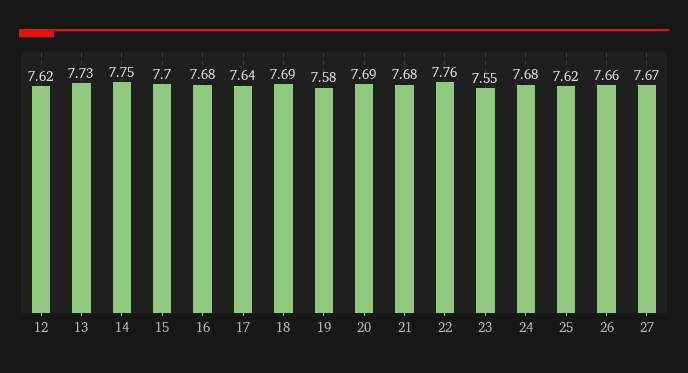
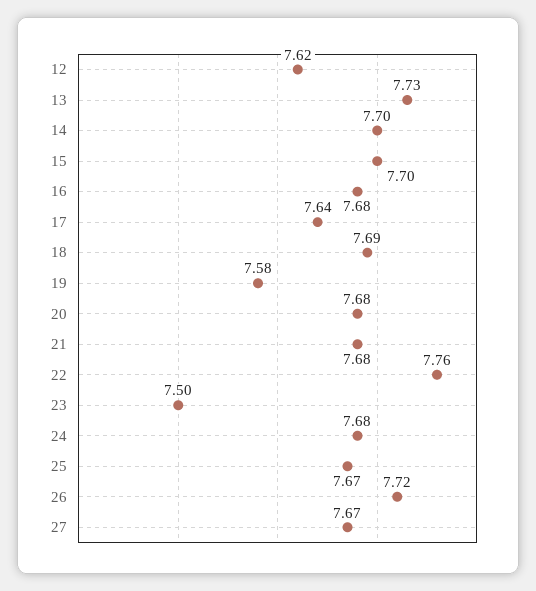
14: 7.75 -> 7.7
20: 7.69 -> 7.68
23: 7.55 -> 7.5
25: 7.62 -> 7.67
26: 7.66 -> 7.72

